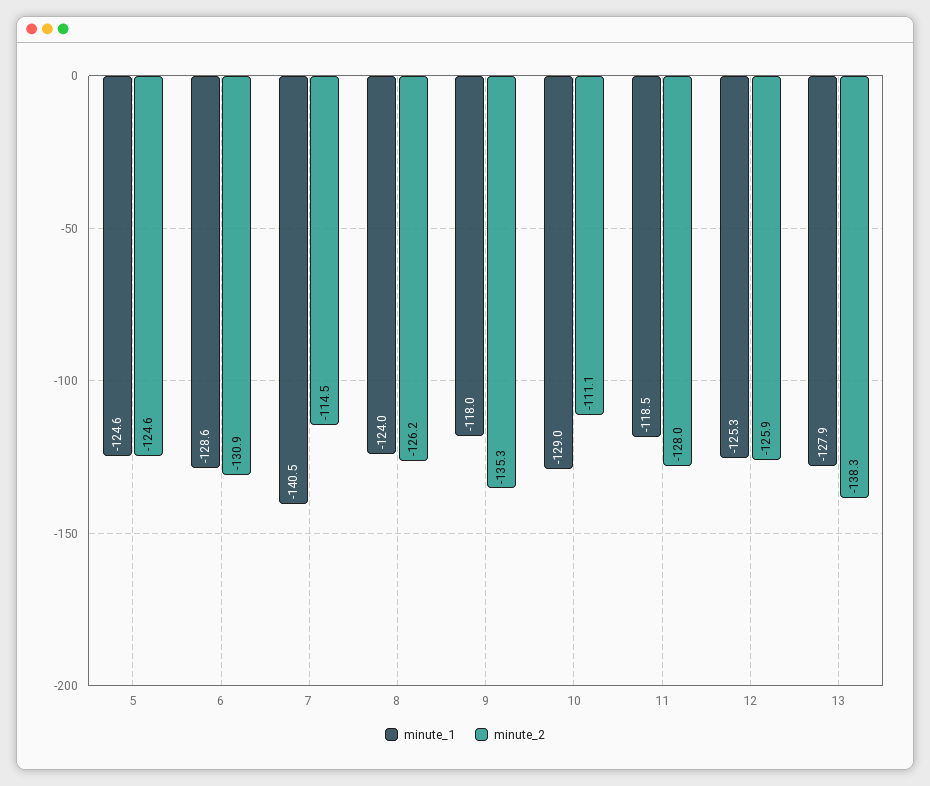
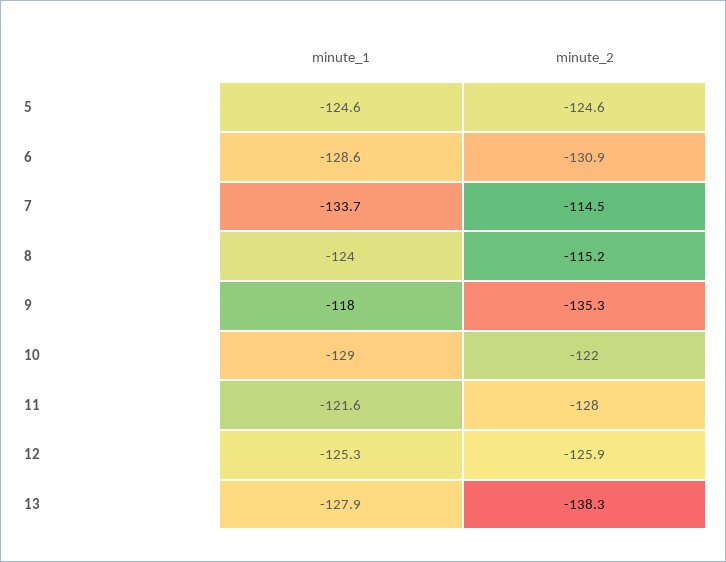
minute_1, 7: -140.5 -> -133.7
minute_2, 8: -126.2 -> -115.2
minute_2, 10: -111.1 -> -122
minute_1, 11: -118.5 -> -121.6

